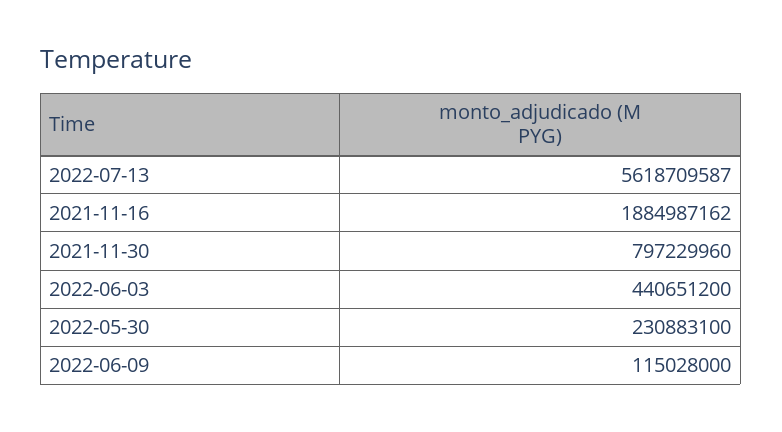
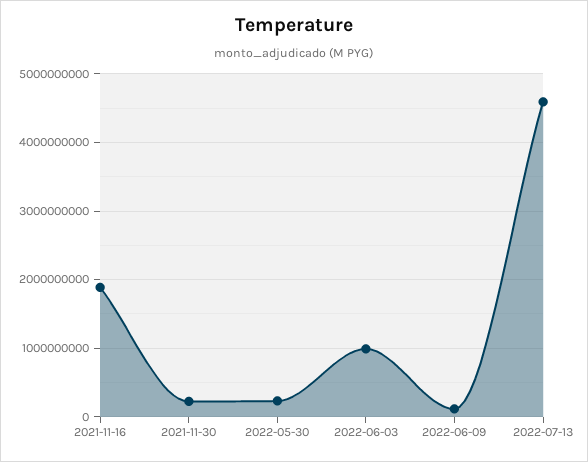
2022-07-13: 5618709587 -> 4600000000
2021-11-30: 797229960 -> 200000000
2022-06-03: 440651200 -> 1000000000

